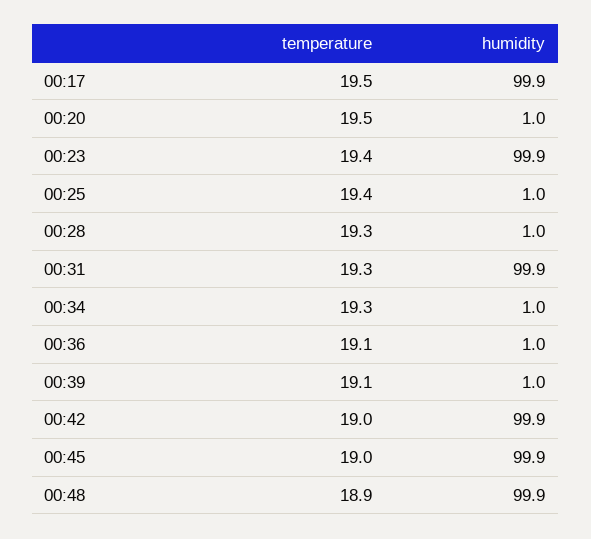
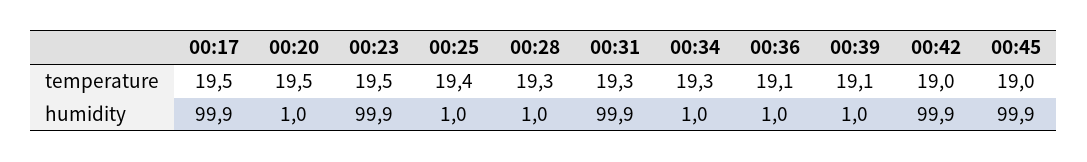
temperature, 00:23: 19.4 -> 19.5
temperature, 00:48: 18.9 -> none
humidity, 00:48: 99.9 -> none

